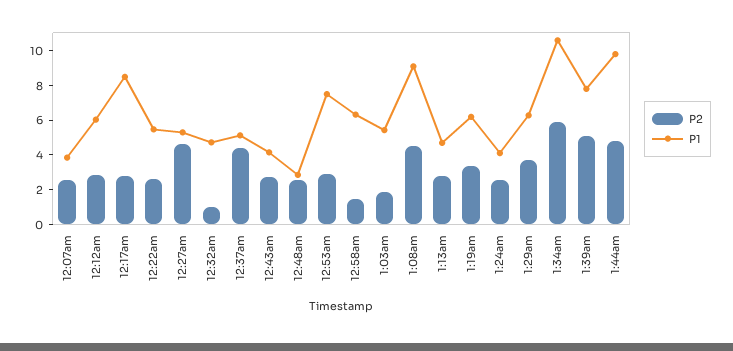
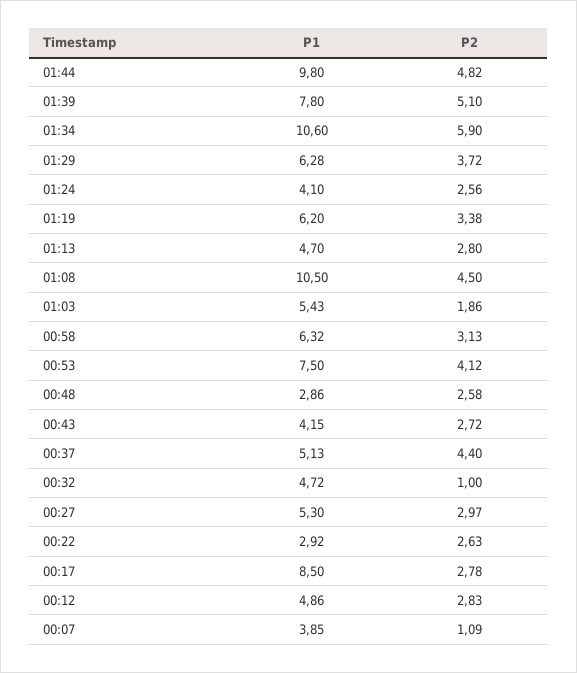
P2, 12:07am: 2.5 -> 1.09
P1, 12:12am: 6 -> 4.86
P1, 12:22am: 5.5 -> 2.92
P2, 12:27am: 4.5 -> 2.97
P2, 12:53am: 3 -> 4.12
P2, 12:58am: 1.5 -> 3.13
P1, 1:08am: 9 -> 10.5

